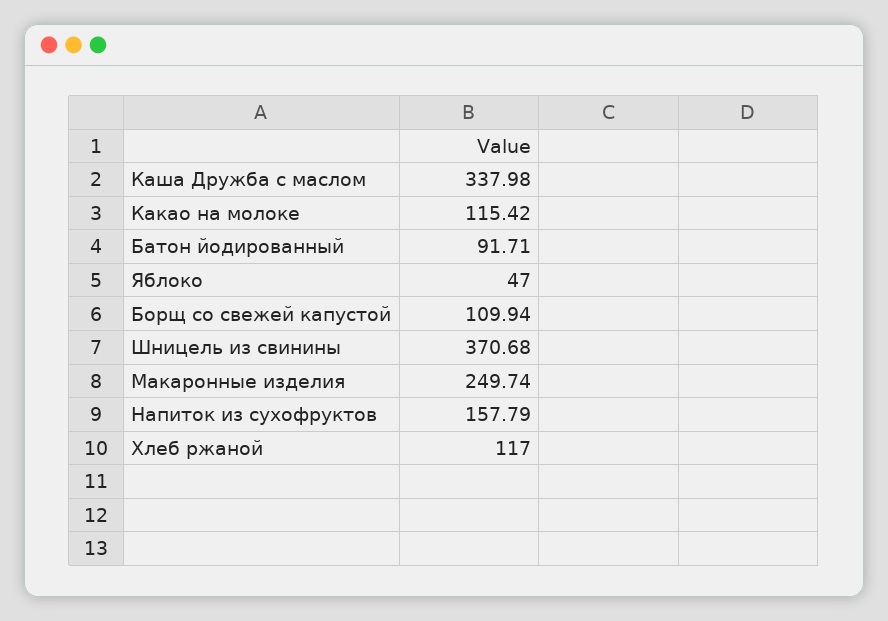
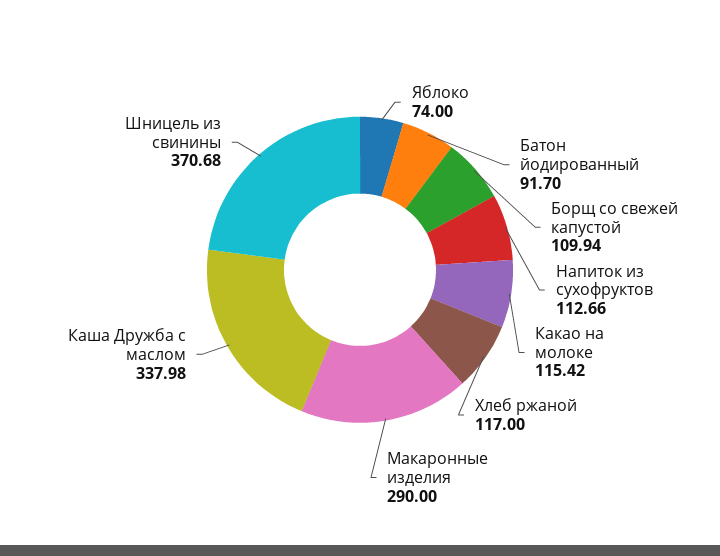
Батон йодированный: 91.71 -> 91.7
Яблоко: 47 -> 74
Макаронные изделия: 249.74 -> 290
Напиток из сухофруктов: 157.79 -> 112.66

